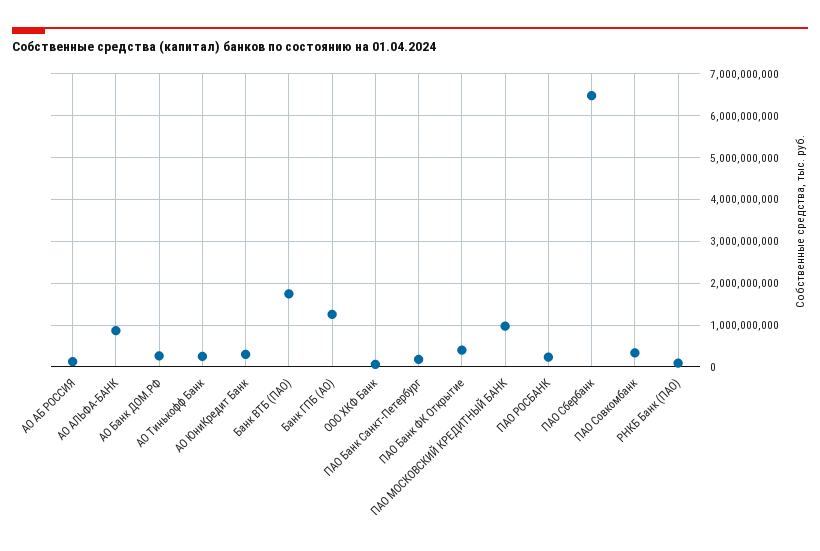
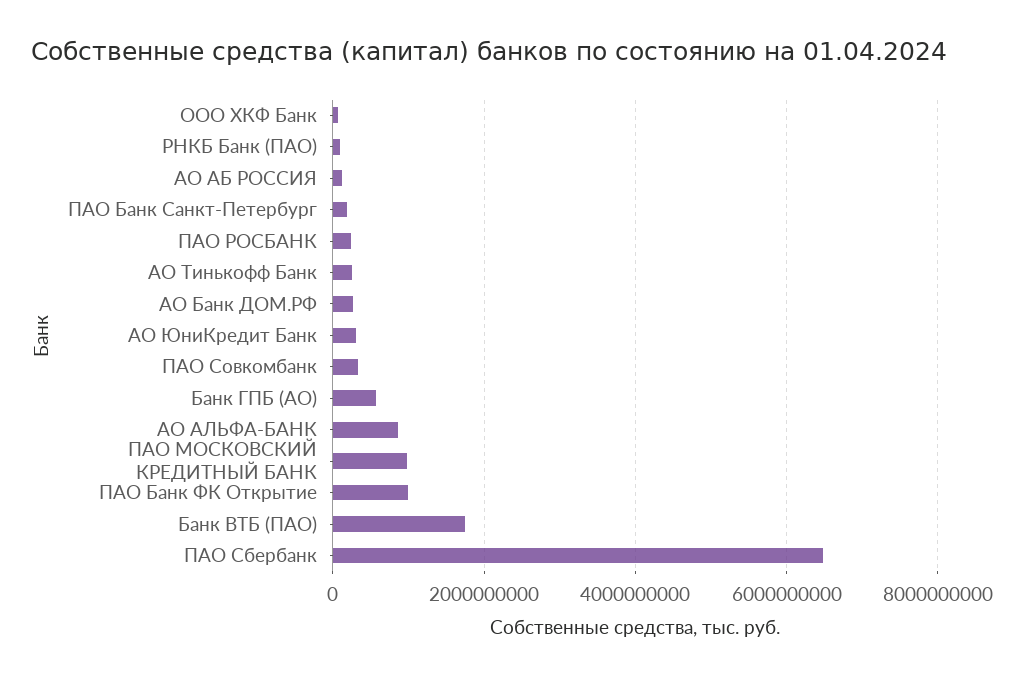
Банк ГПБ (АО): 1200000000 -> 600000000
ПАО Банк ФК Открытие: 400000000 -> 1000000000

